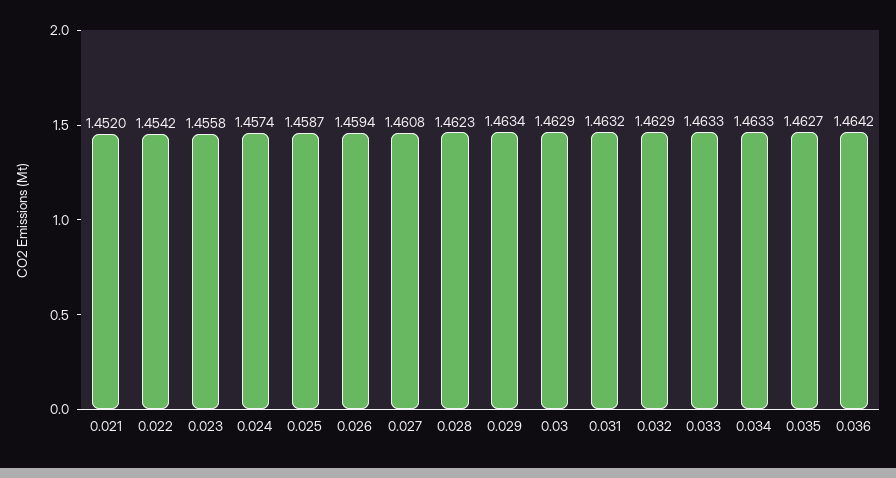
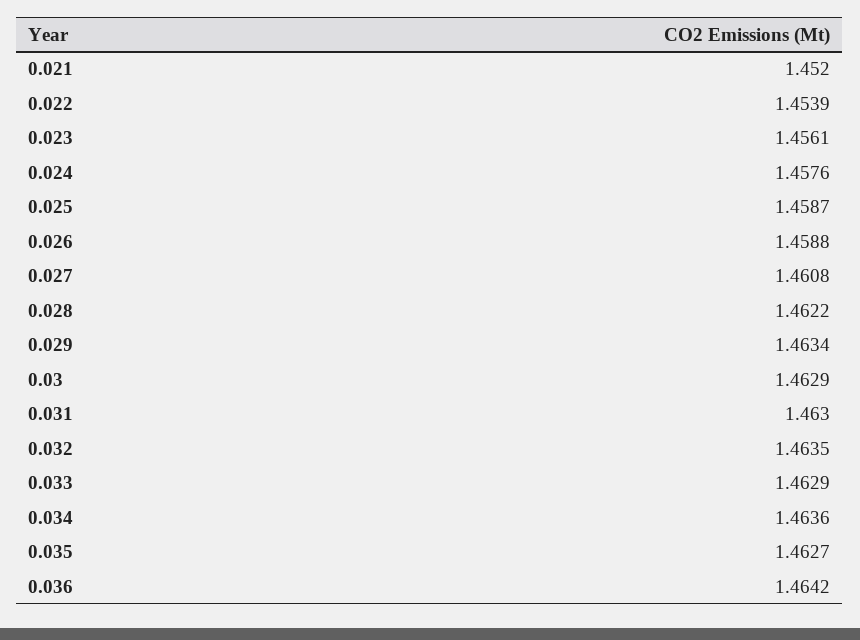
0.022: 1.4542 -> 1.4539
0.023: 1.4558 -> 1.4561
0.024: 1.4574 -> 1.4576
0.026: 1.4594 -> 1.4588
0.028: 1.4623 -> 1.4622
0.031: 1.4632 -> 1.463
0.032: 1.4629 -> 1.4635
0.033: 1.4633 -> 1.4629
0.034: 1.4633 -> 1.4636

